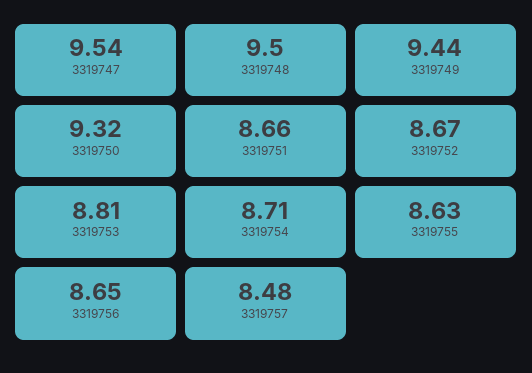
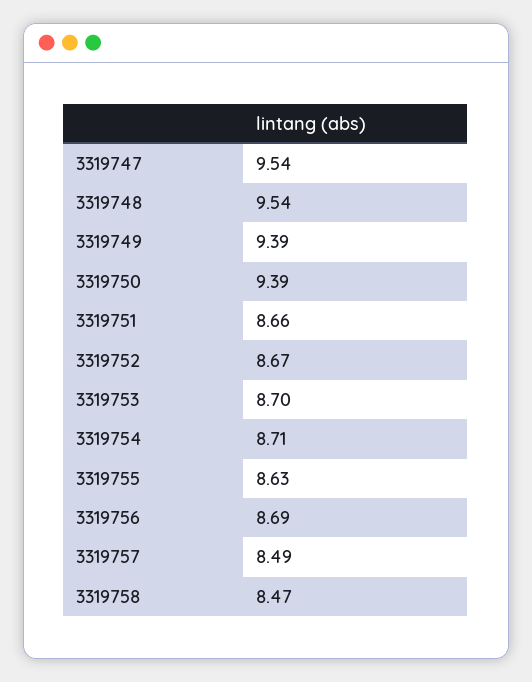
3319748: 9.5 -> 9.54
3319749: 9.44 -> 9.39
3319750: 9.32 -> 9.39
3319753: 8.81 -> 8.7
3319756: 8.65 -> 8.69
3319757: 8.48 -> 8.49
3319758: none -> 8.47

